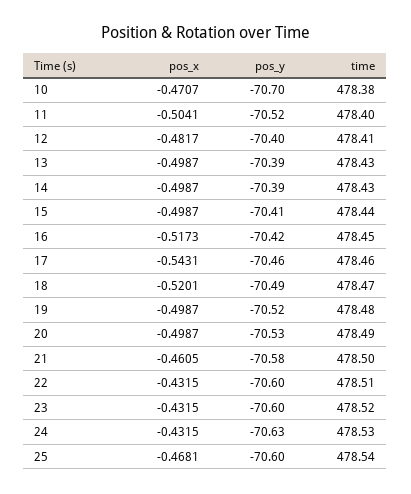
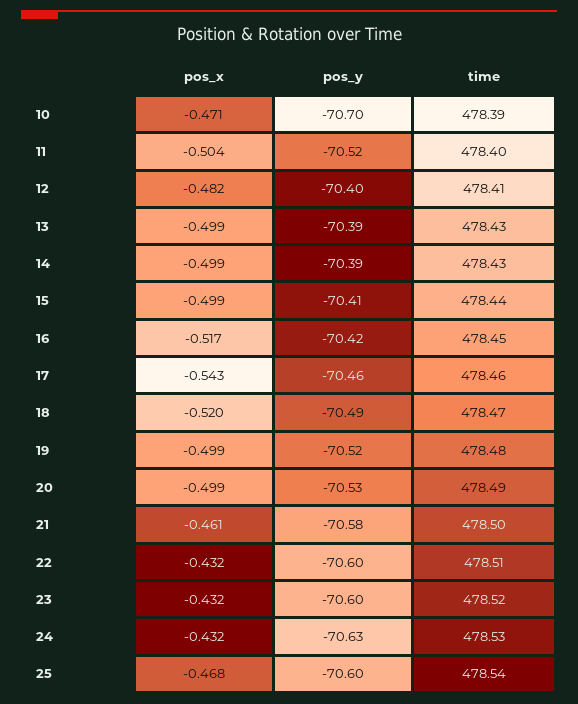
time, 10: 478.38 -> 478.39

